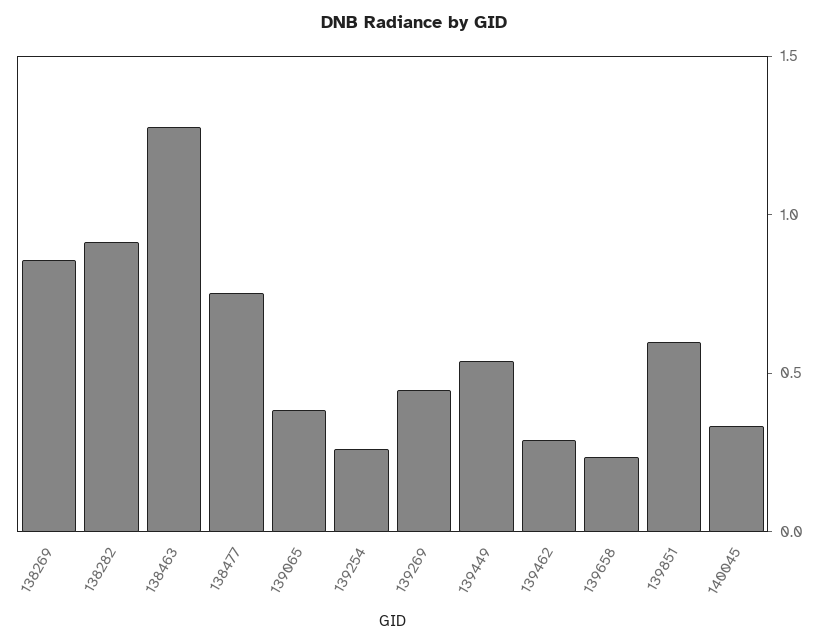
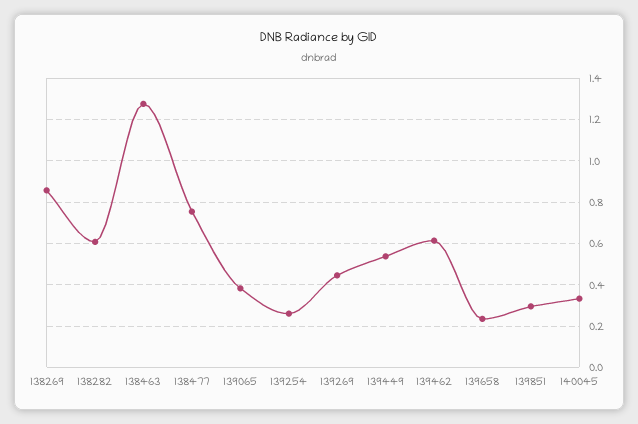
138282: 0.9 -> 0.6
139462: 0.3 -> 0.6
139851: 0.6 -> 0.3

